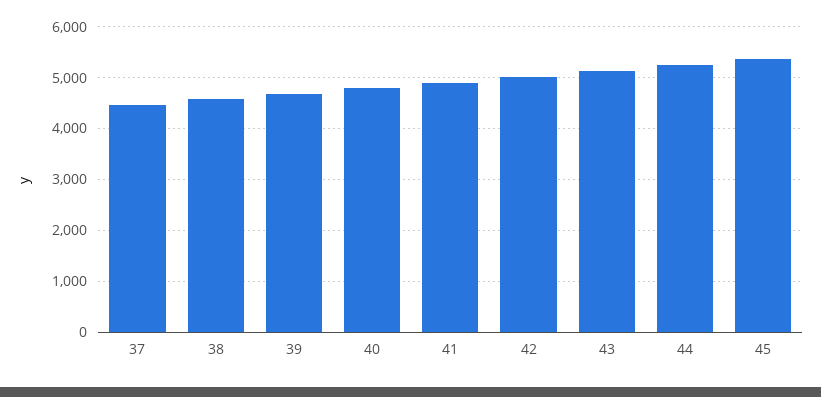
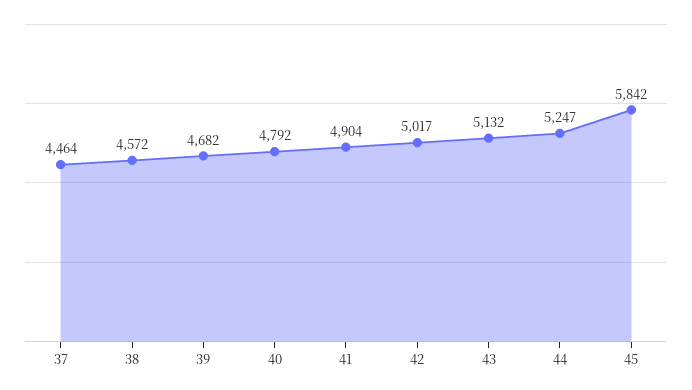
45: 5400 -> 5842

